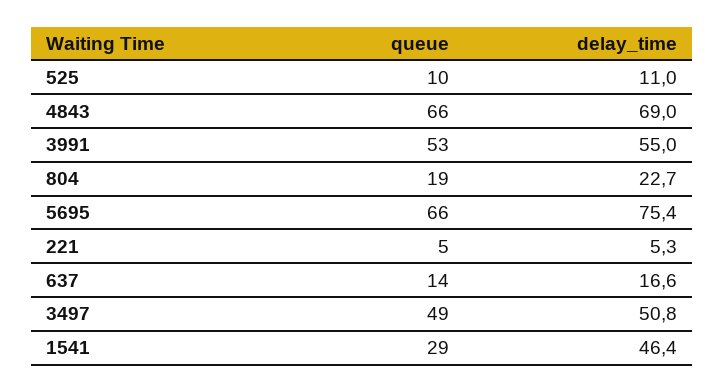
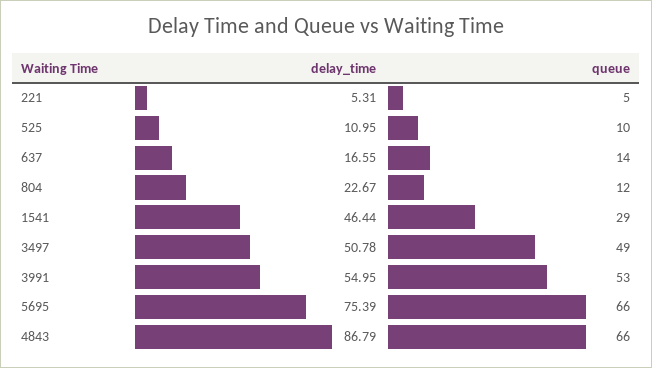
delay_time, 4843: 69 -> 86.79
queue, 804: 19 -> 12

